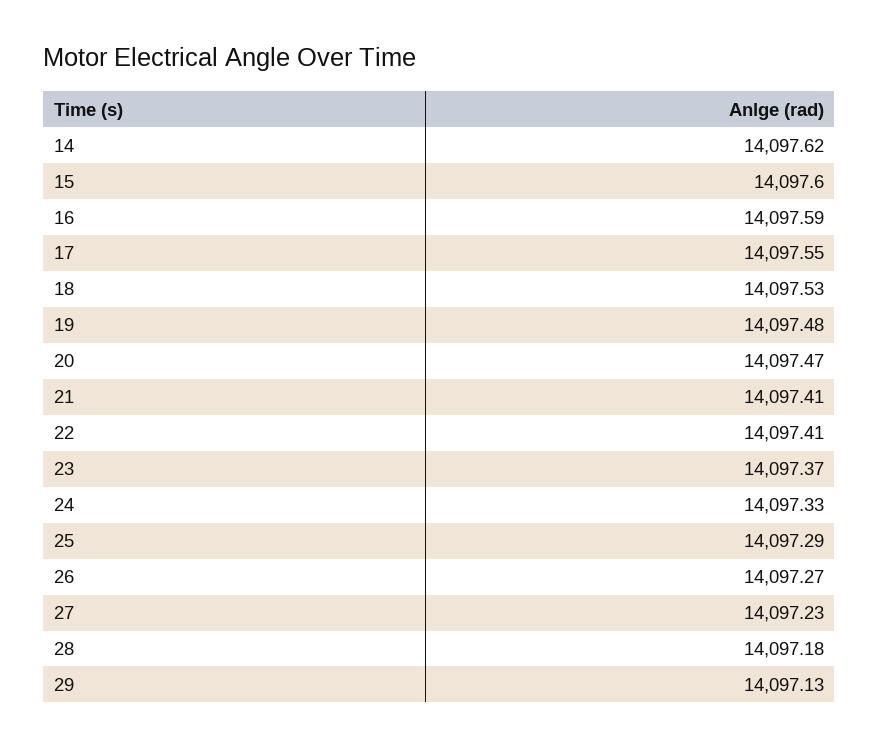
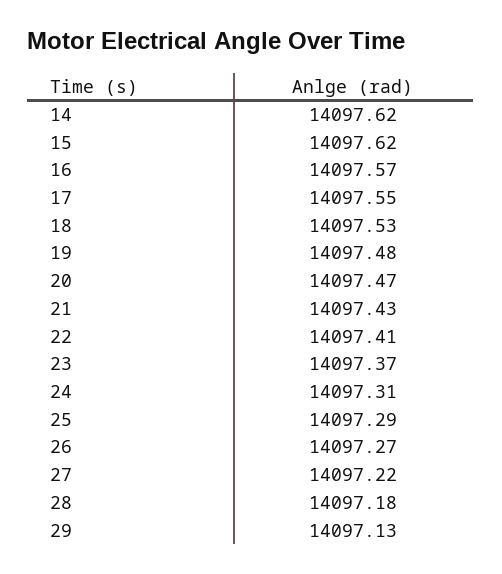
15: 14097.6 -> 14097.62
16: 14097.59 -> 14097.57
21: 14097.41 -> 14097.43
24: 14097.33 -> 14097.31
27: 14097.23 -> 14097.22

